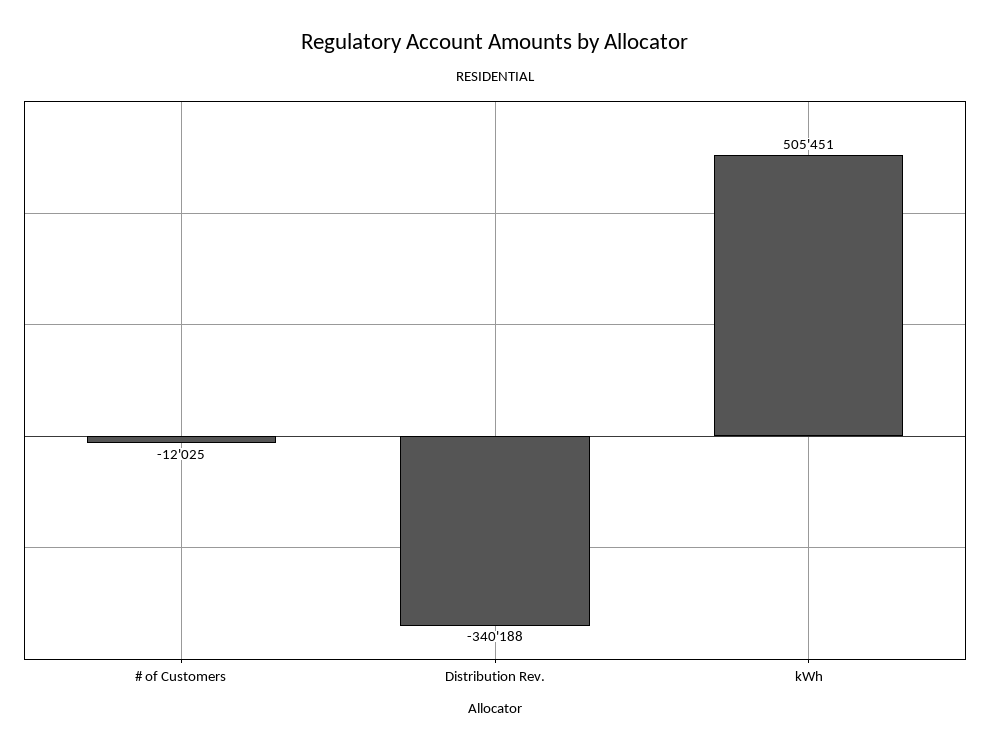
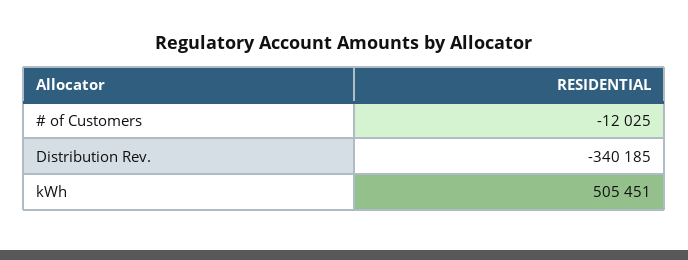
Distribution Rev.: -340188 -> -340185

